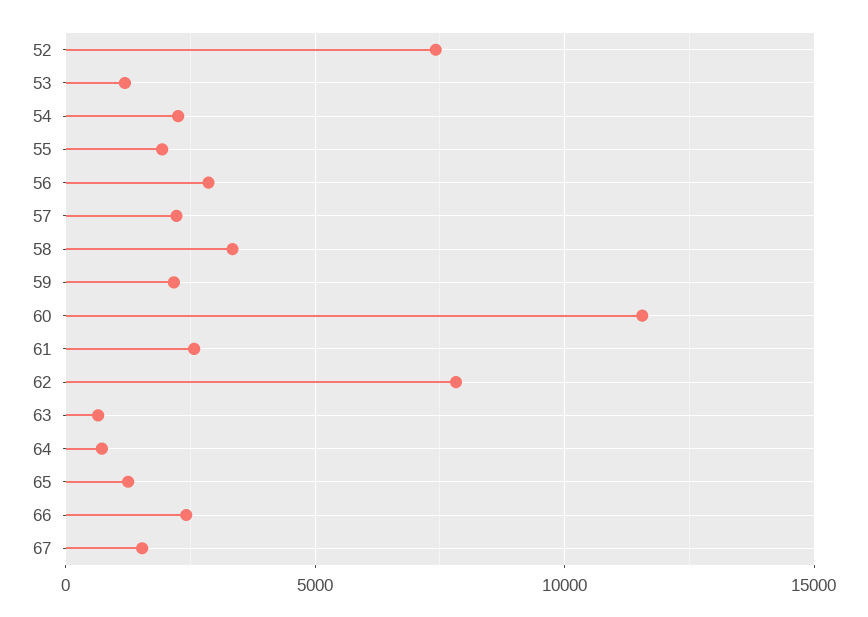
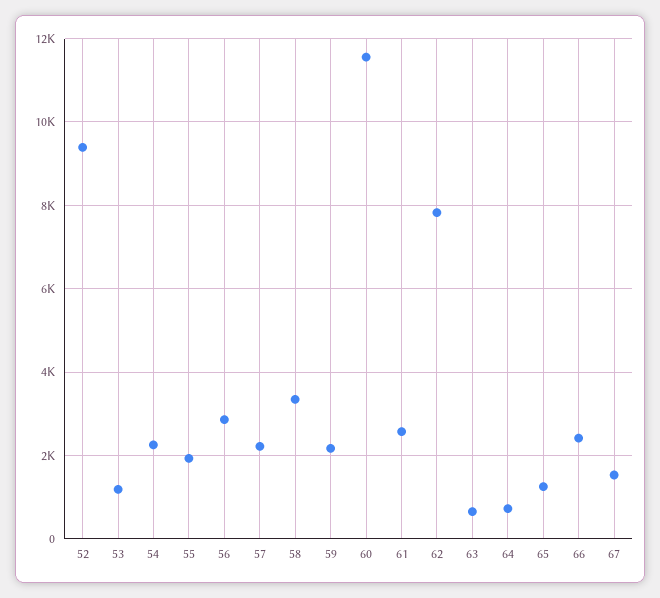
52: 7500 -> 9400

